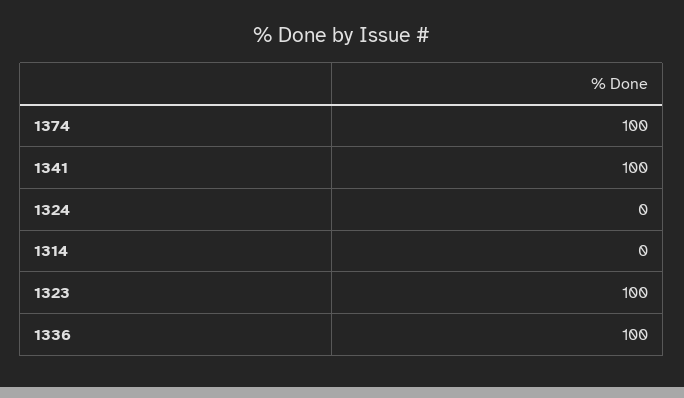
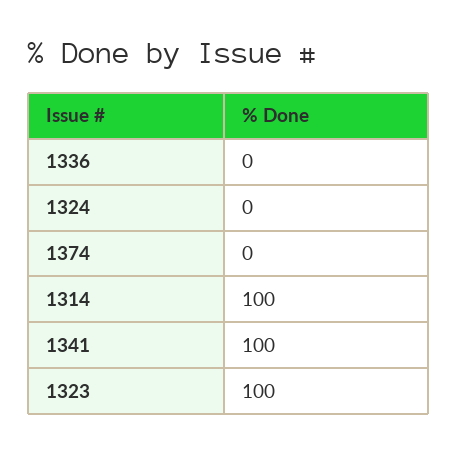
1374: 100 -> 0
1314: 0 -> 100
1336: 100 -> 0

